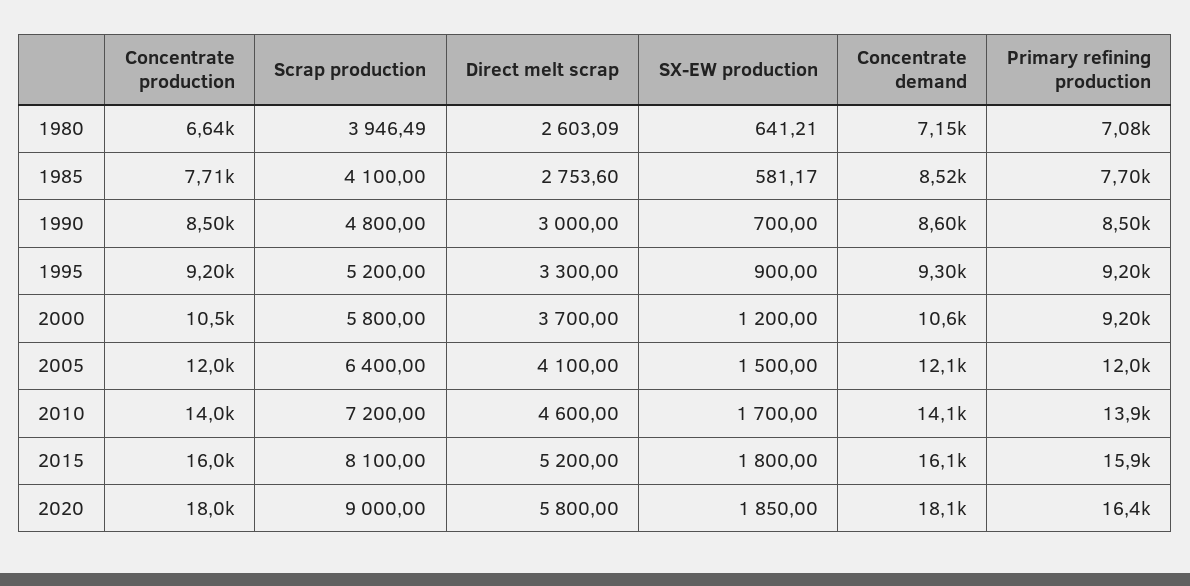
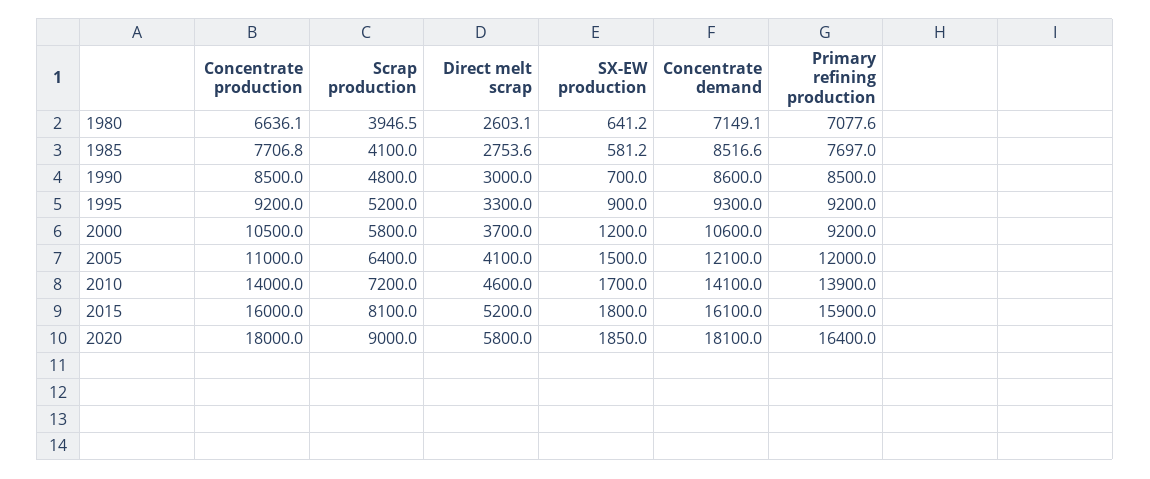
Concentrate production, 2005: 12000 -> 11000

